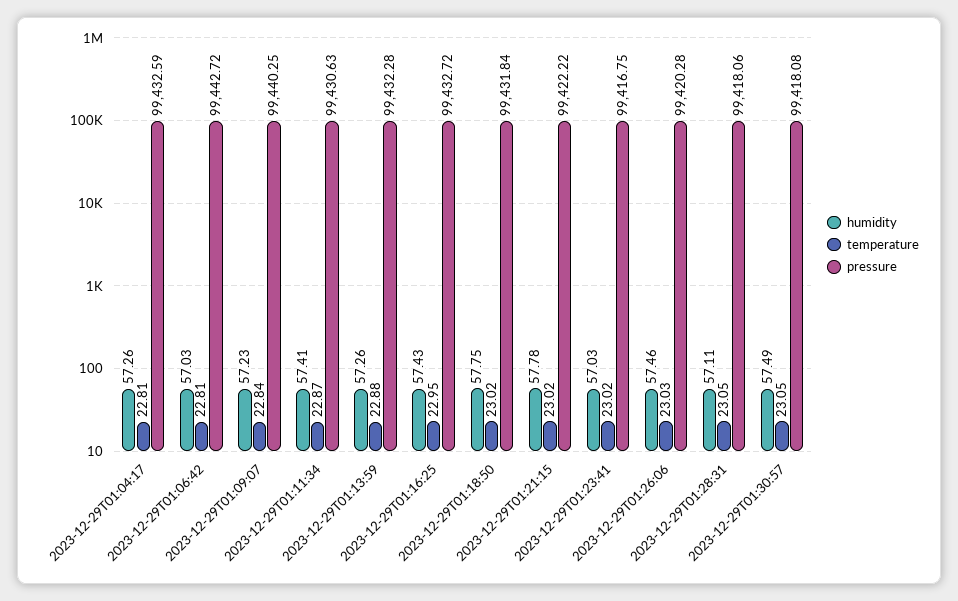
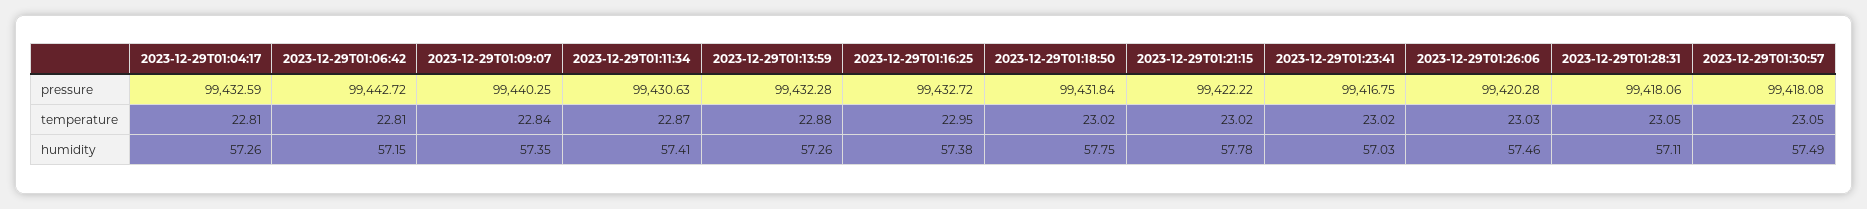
humidity, 2023-12-29T01:06:42: 57.03 -> 57.15
humidity, 2023-12-29T01:09:07: 57.23 -> 57.35
humidity, 2023-12-29T01:16:25: 57.43 -> 57.38

